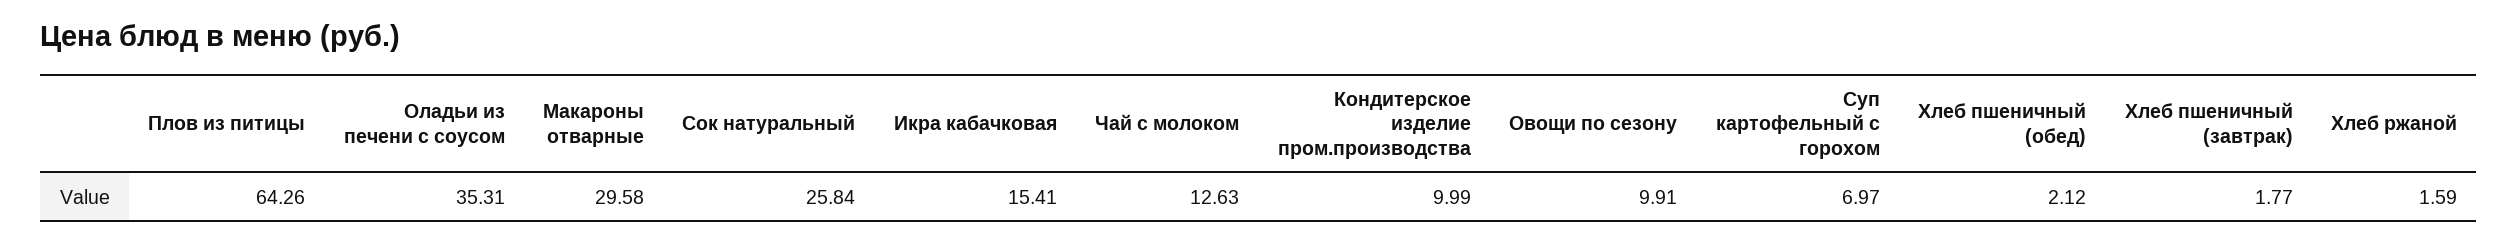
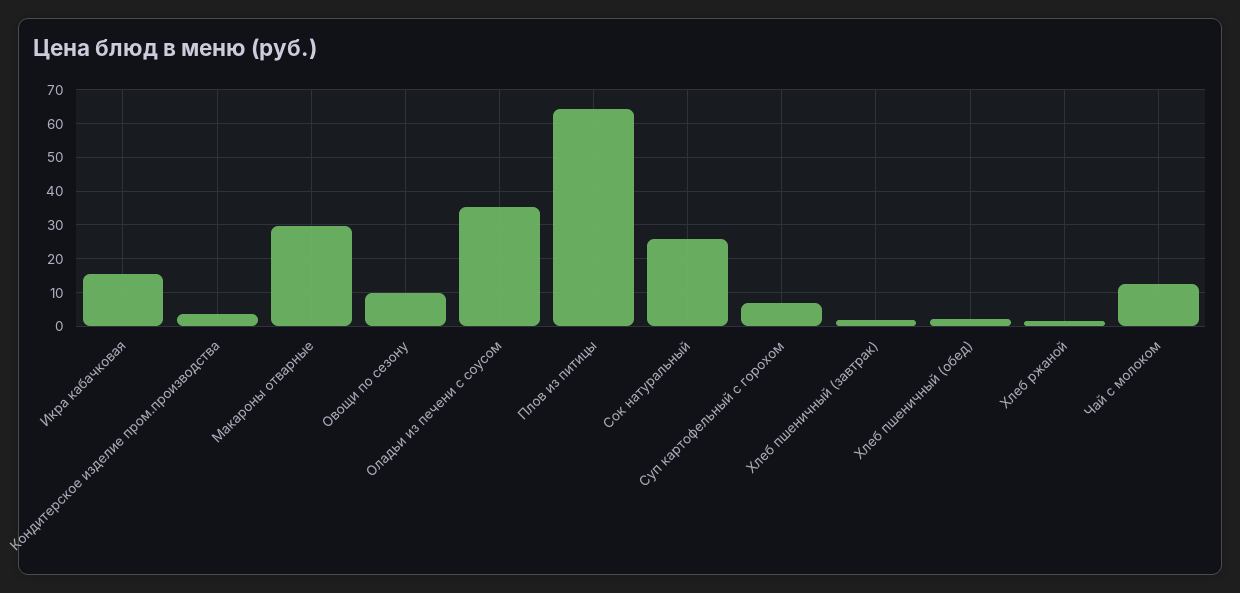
Кондитерское изделие пром.производства: 9.99 -> 4

